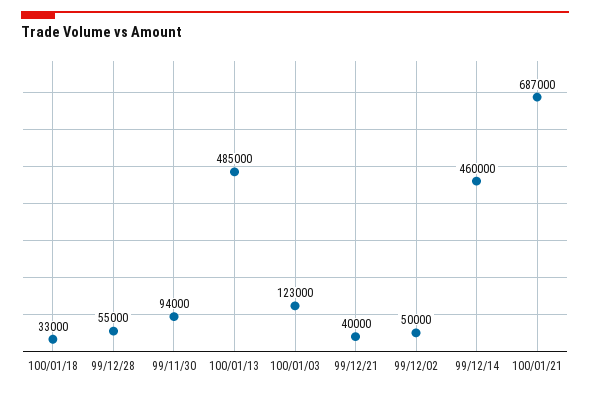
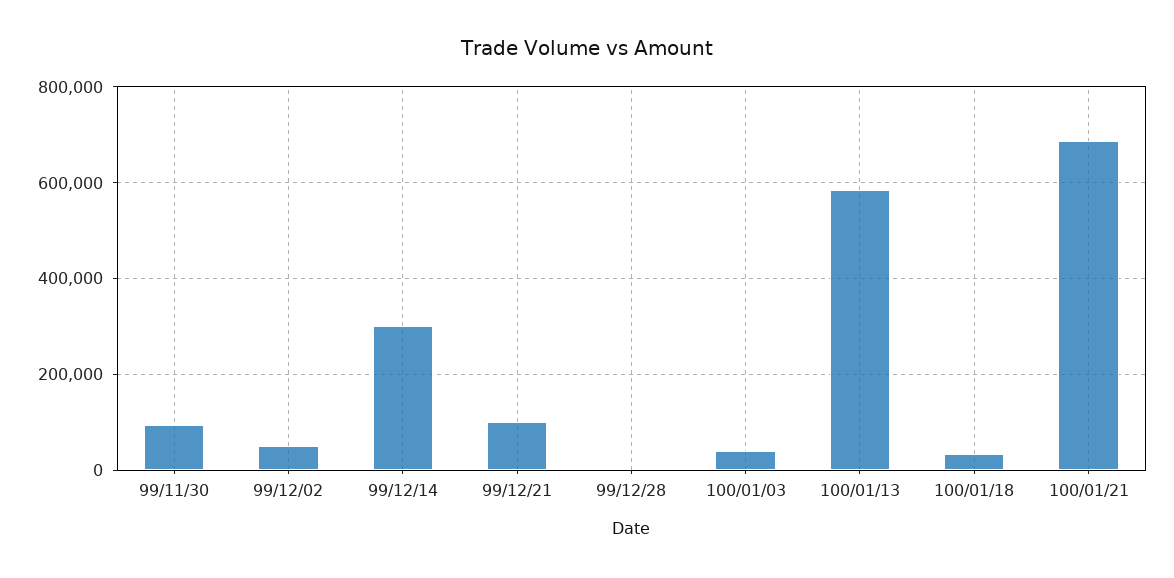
99/12/28: 55000 -> 0
100/01/13: 485000 -> 580000
100/01/03: 123000 -> 40000
99/12/21: 40000 -> 100000
99/12/14: 460000 -> 300000

